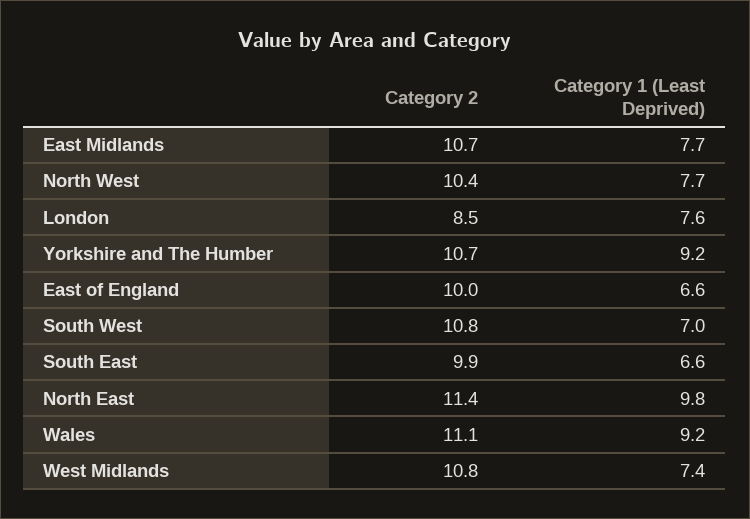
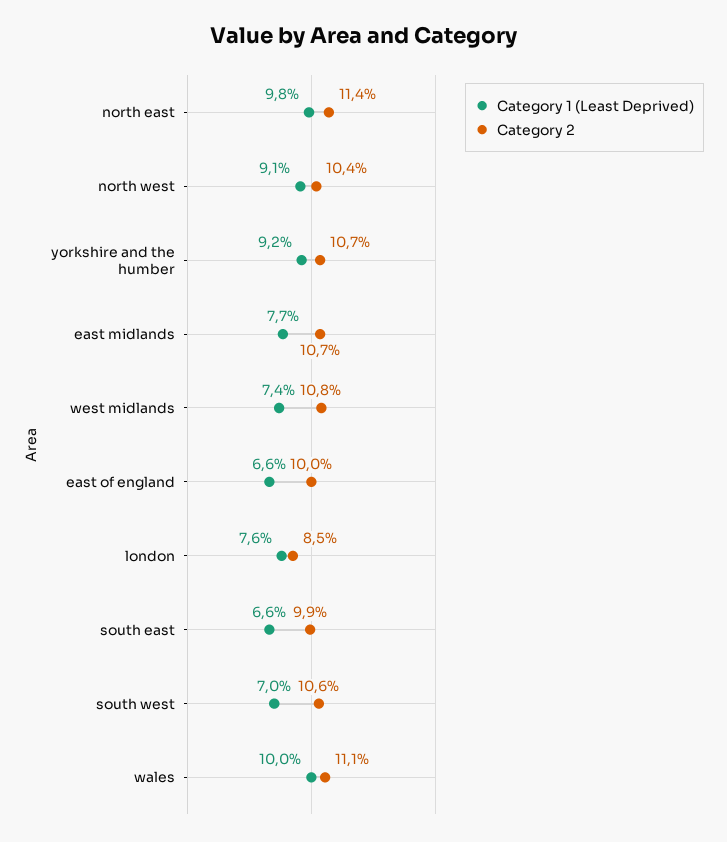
Category 1 (Least Deprived), North West: 7.7 -> 9.1
Category 2, South West: 10.8 -> 10.6
Category 1 (Least Deprived), Wales: 9.2 -> 10

